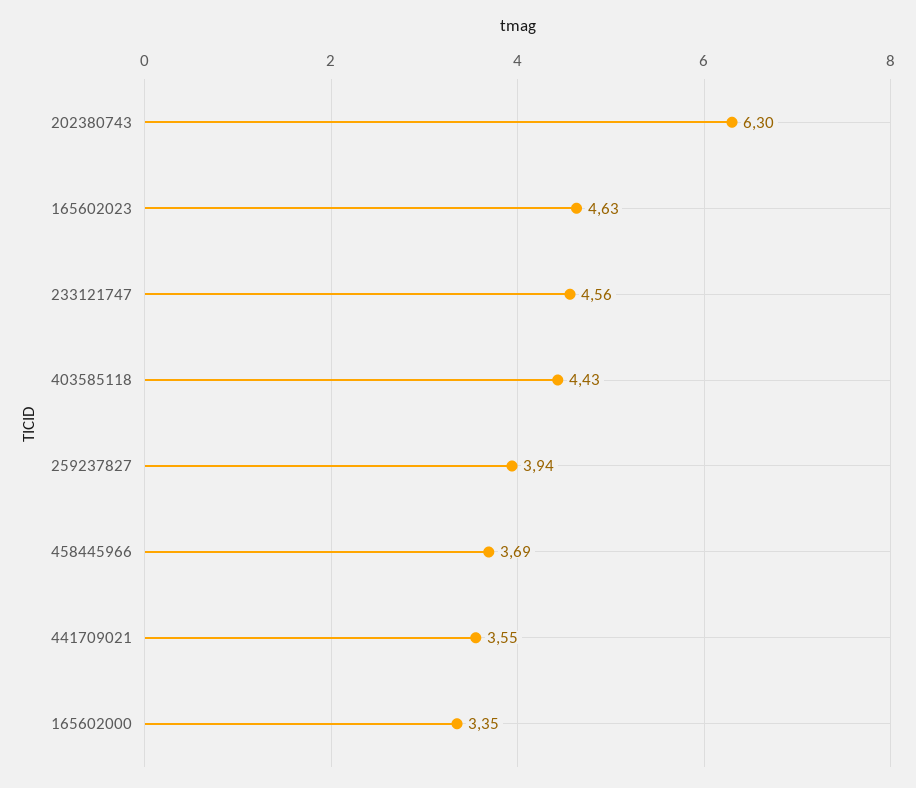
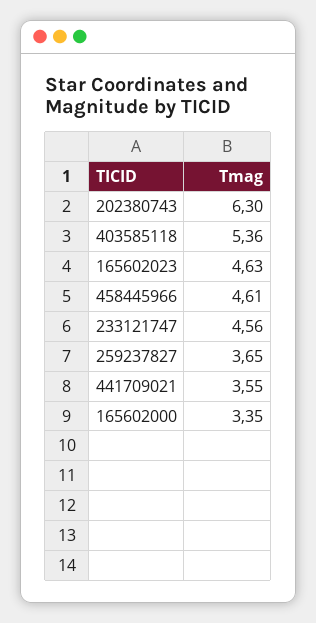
403585118: 4.43 -> 5.36
259237827: 3.94 -> 3.65
458445966: 3.69 -> 4.61

